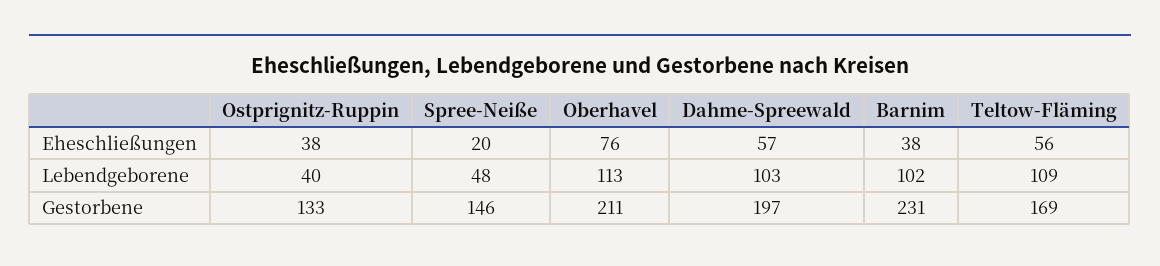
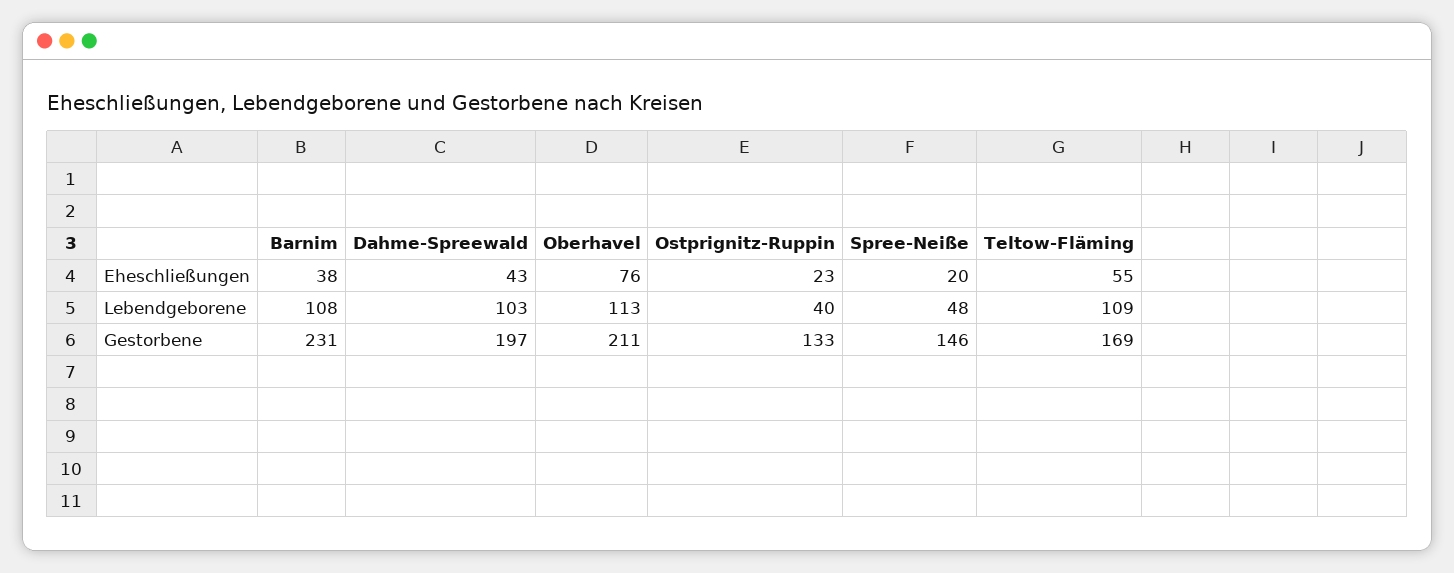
Ostprignitz-Ruppin, Eheschließungen: 38 -> 23
Dahme-Spreewald, Eheschließungen: 57 -> 43
Teltow-Fläming, Eheschließungen: 56 -> 55
Barnim, Lebendgeborene: 102 -> 108

